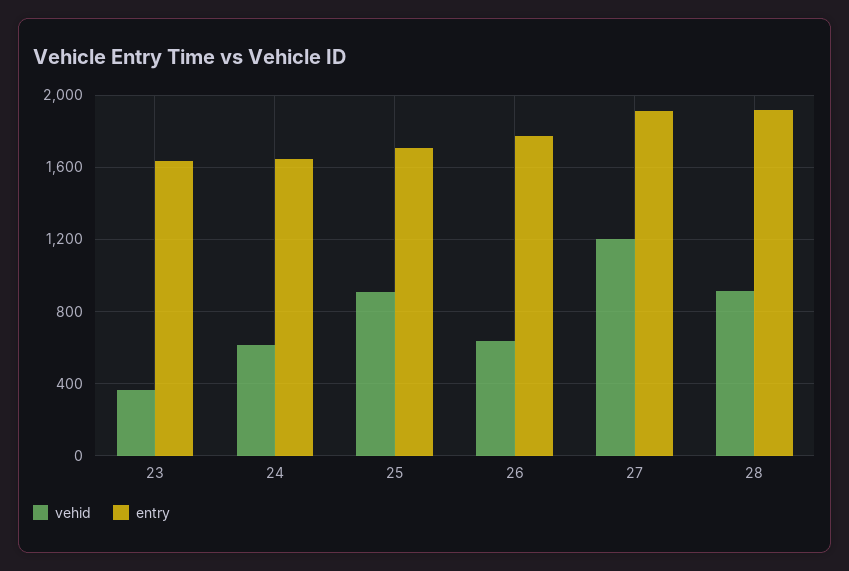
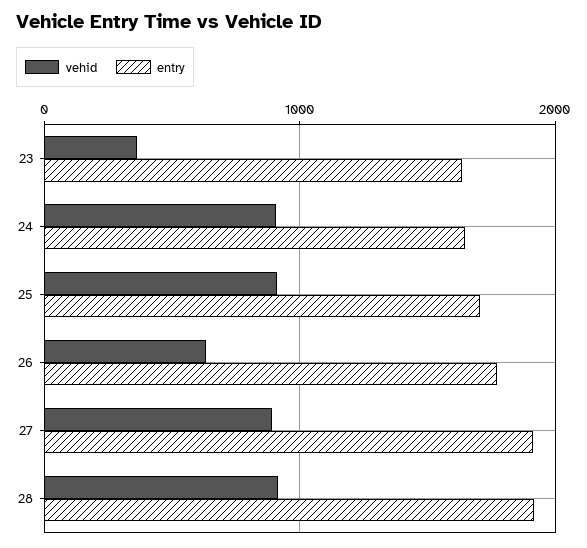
vehid, 24: 600 -> 900
vehid, 27: 1200 -> 900

